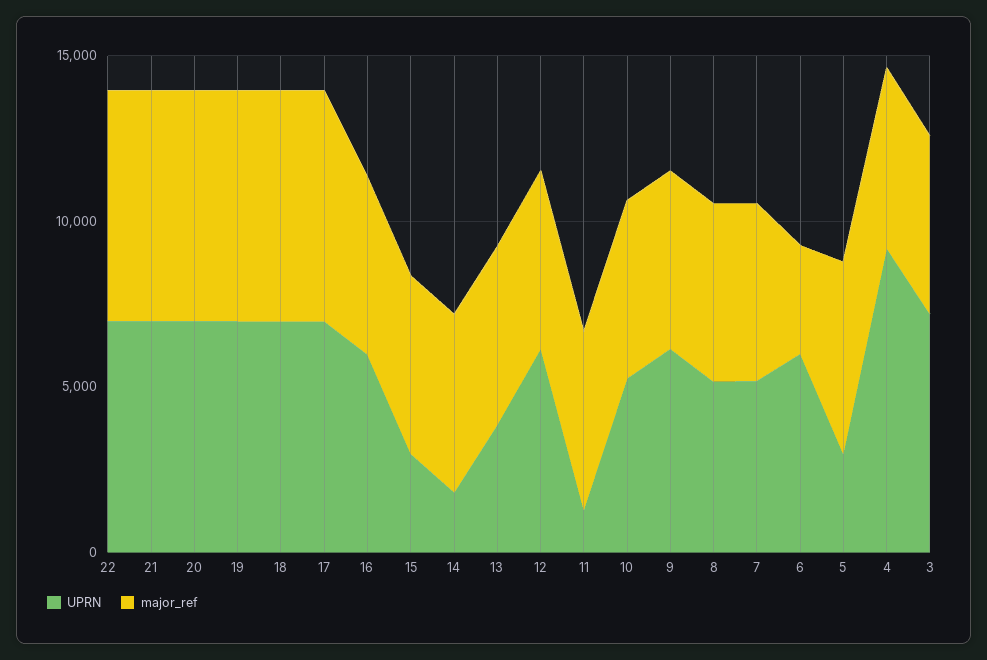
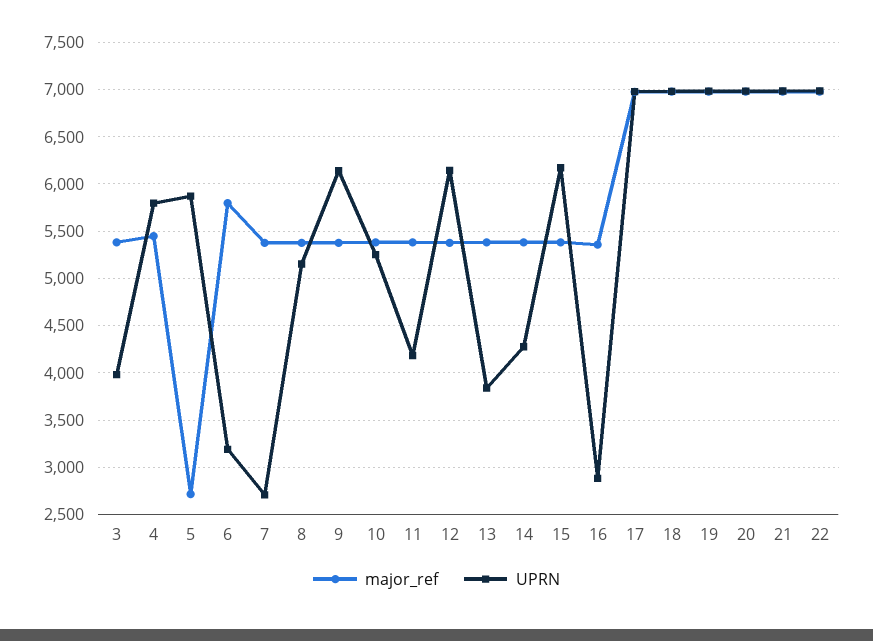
UPRN, 16: 6000 -> 2900
UPRN, 15: 3000 -> 6200
UPRN, 14: 2000 -> 4300
UPRN, 11: 1000 -> 4200
UPRN, 7: 5000 -> 2700
UPRN, 6: 6000 -> 3200
major_ref, 6: 3000 -> 5800
UPRN, 5: 3000 -> 5900
major_ref, 5: 6000 -> 2700
UPRN, 4: 9000 -> 5800
UPRN, 3: 7000 -> 4000

